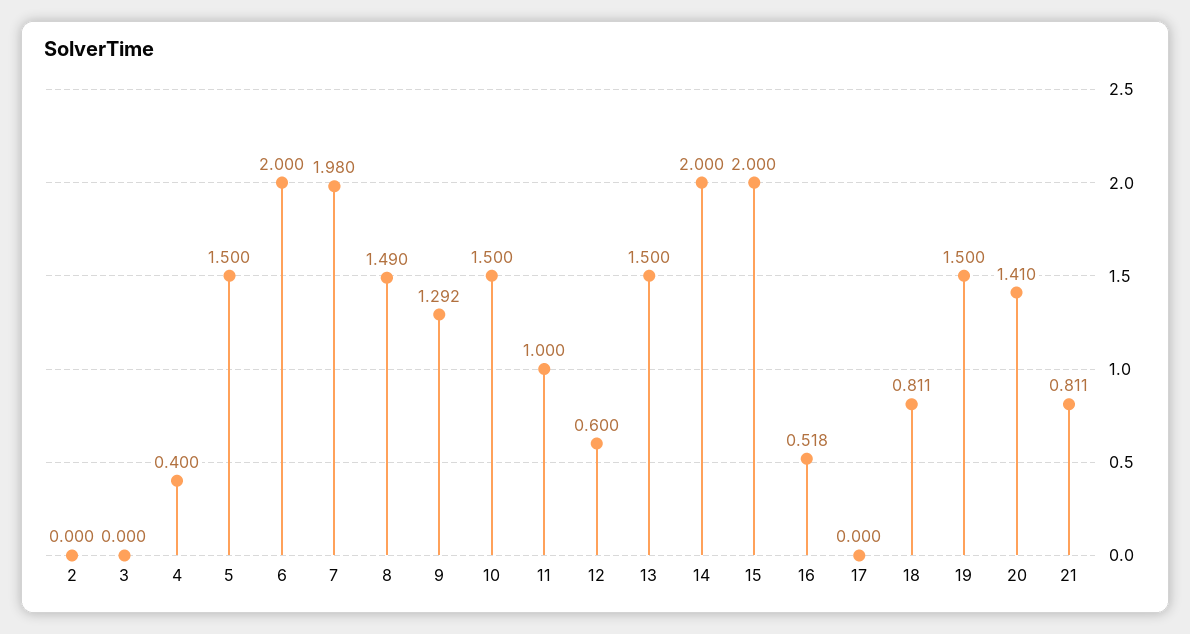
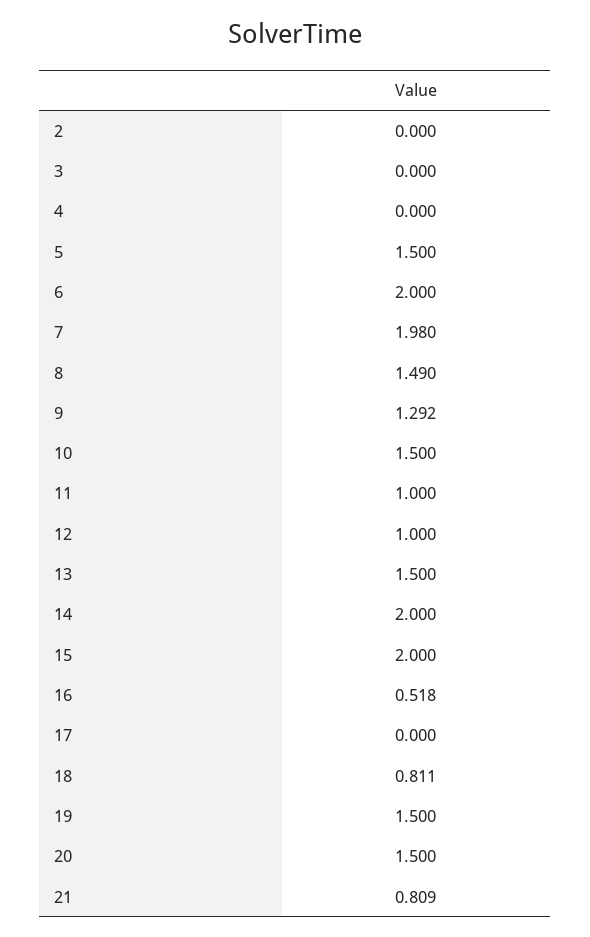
4: 0.4 -> 0
12: 0.6 -> 1
20: 1.41 -> 1.5
21: 0.811 -> 0.809

